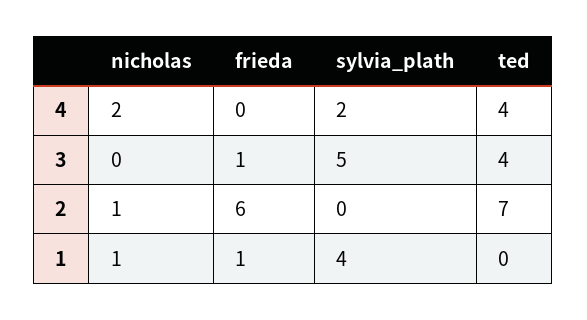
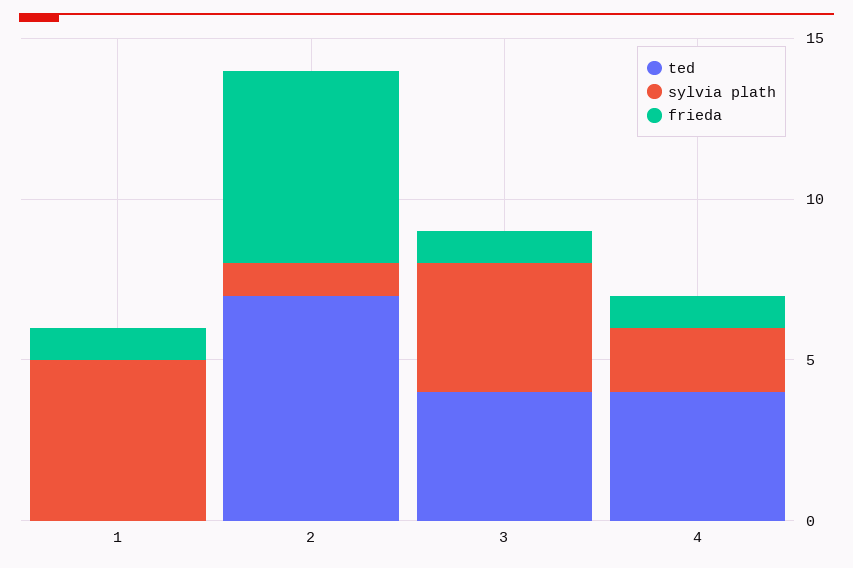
nicholas, 4: 2 -> none
frieda, 4: 0 -> 1
nicholas, 3: 0 -> none
sylvia_plath, 3: 5 -> 4
nicholas, 2: 1 -> none
sylvia_plath, 2: 0 -> 1
nicholas, 1: 1 -> none
sylvia_plath, 1: 4 -> 5

